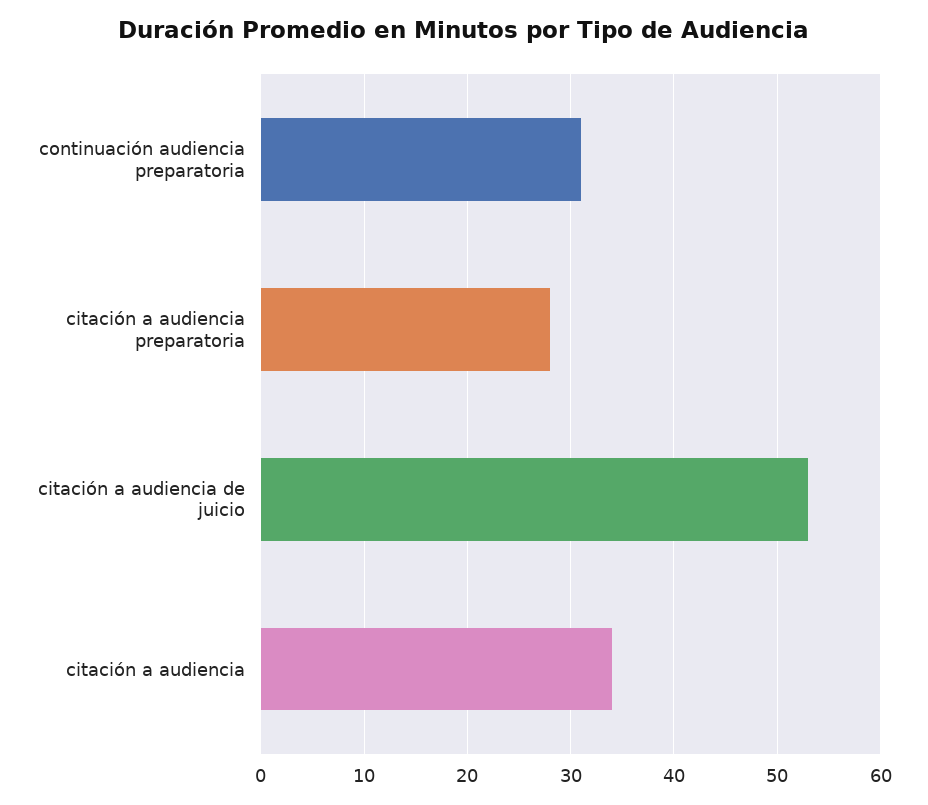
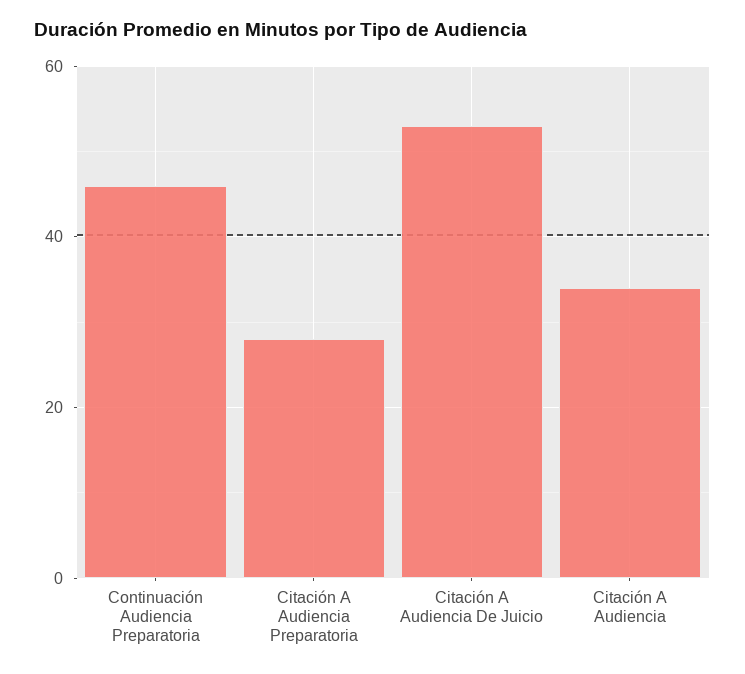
continuación audiencia preparatoria: 31 -> 45

